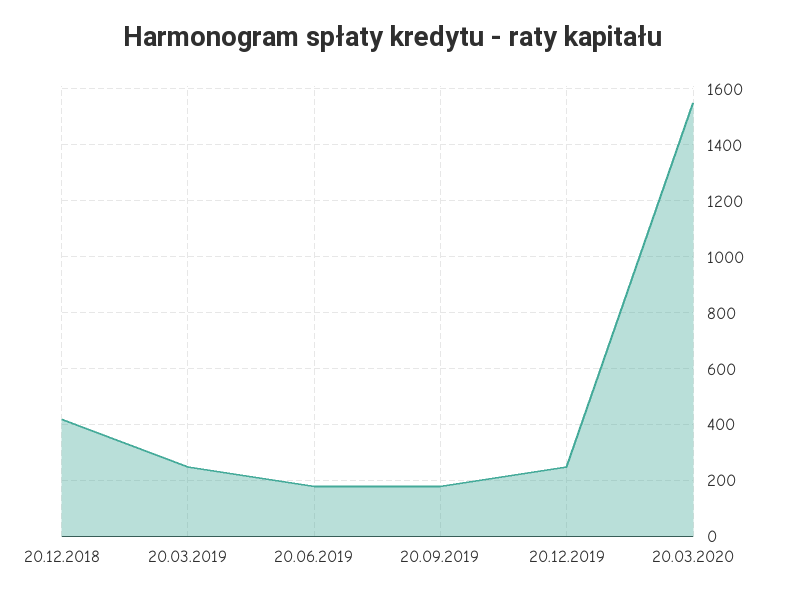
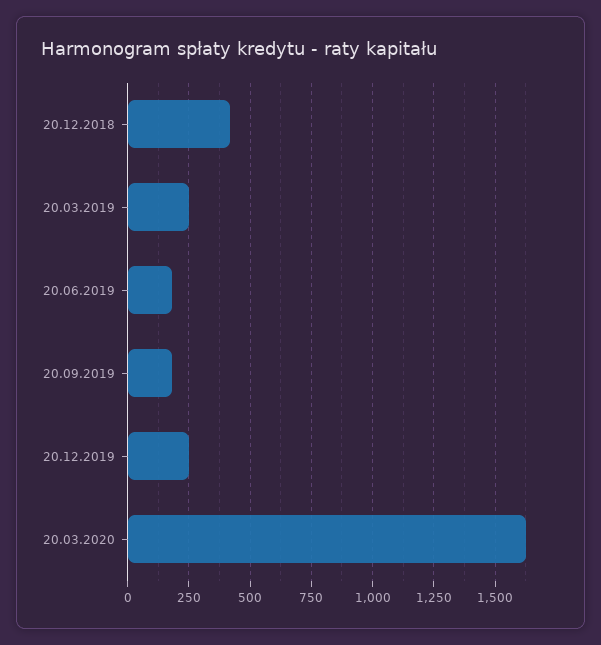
20.03.2020: 1550 -> 1625

